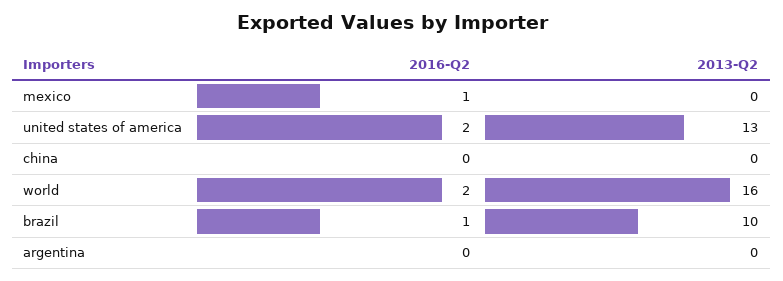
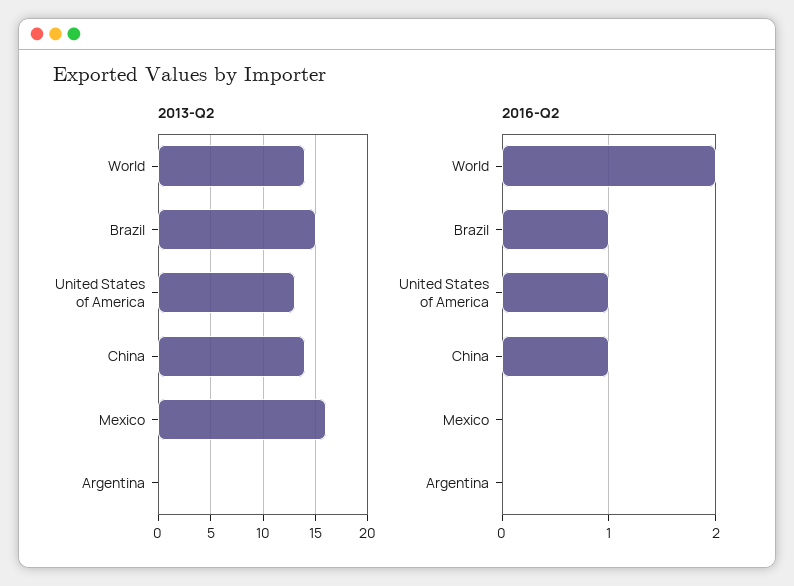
2016-Q2, mexico: 1 -> 0
2013-Q2, mexico: 0 -> 16
2016-Q2, united states of america: 2 -> 1
2016-Q2, china: 0 -> 1
2013-Q2, china: 0 -> 14
2013-Q2, world: 16 -> 14
2013-Q2, brazil: 10 -> 15

